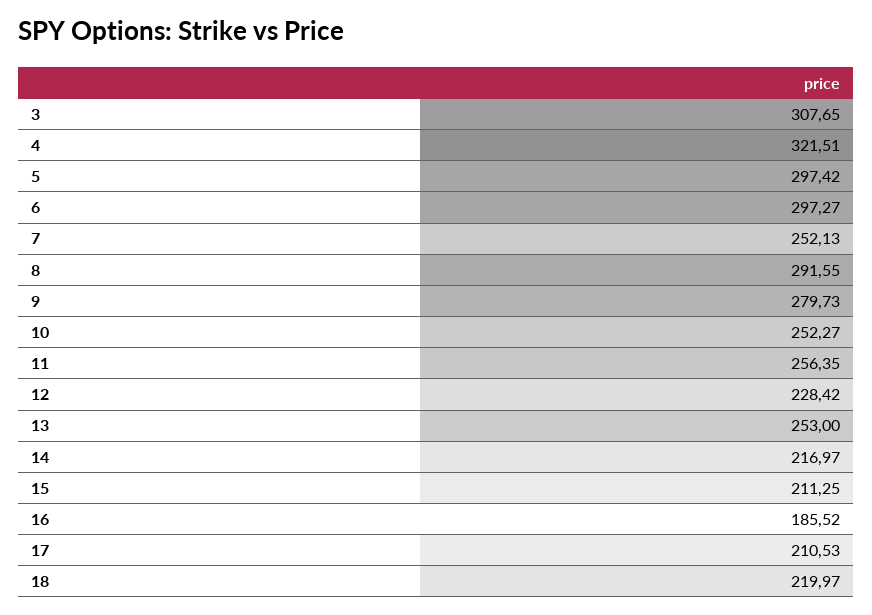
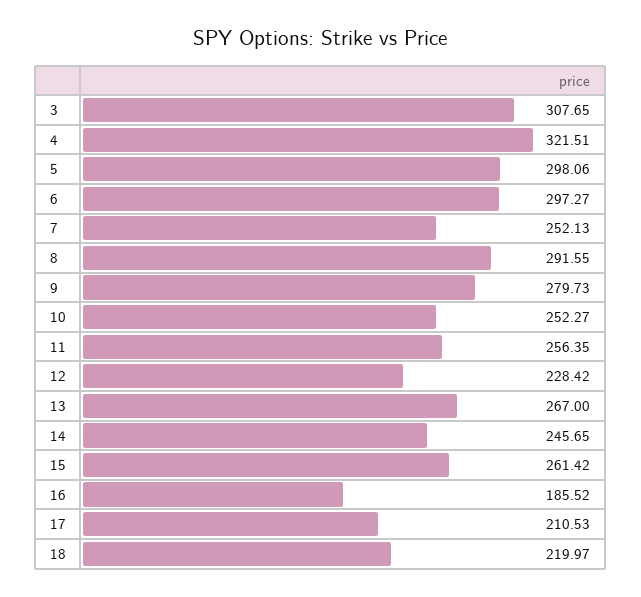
5: 297.42 -> 298.06
13: 253 -> 267
14: 216.97 -> 245.65
15: 211.25 -> 261.42

